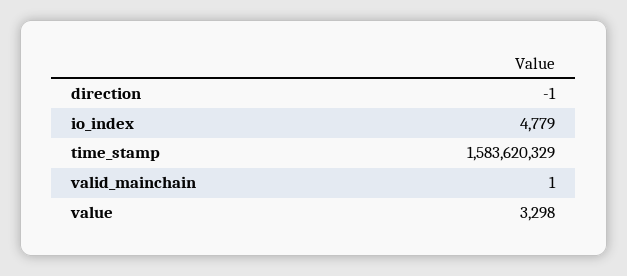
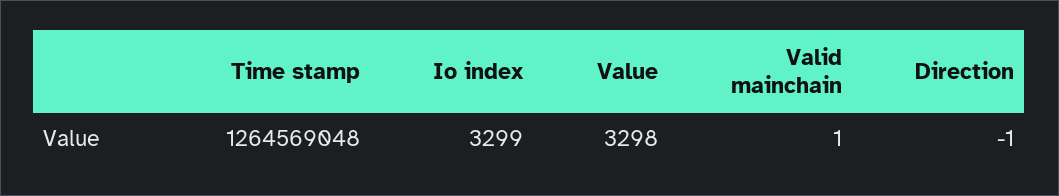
io_index: 4779 -> 3299
time_stamp: 1583620329 -> 1264569048

